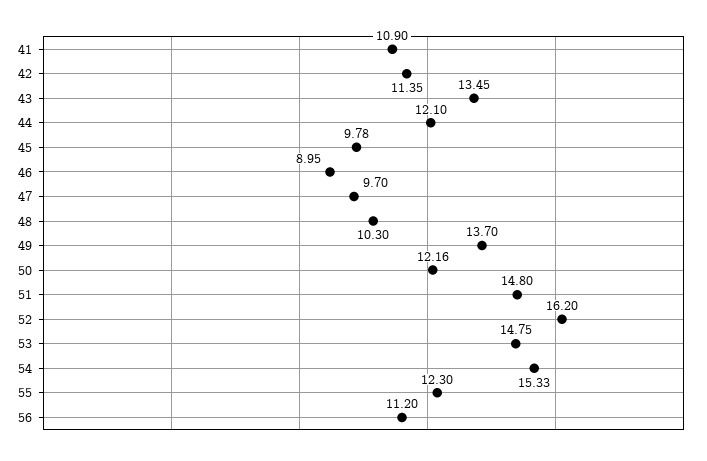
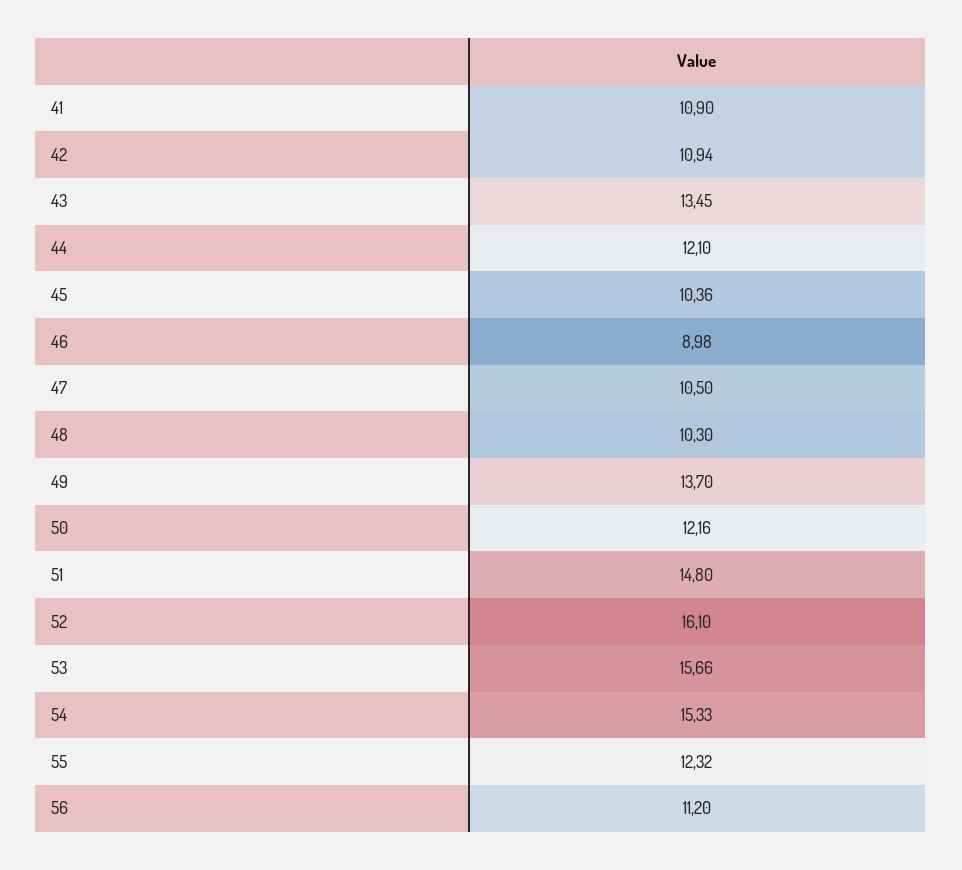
42: 11.35 -> 10.94
45: 9.78 -> 10.36
46: 8.95 -> 8.98
47: 9.7 -> 10.5
52: 16.2 -> 16.1
53: 14.75 -> 15.66
55: 12.3 -> 12.32

